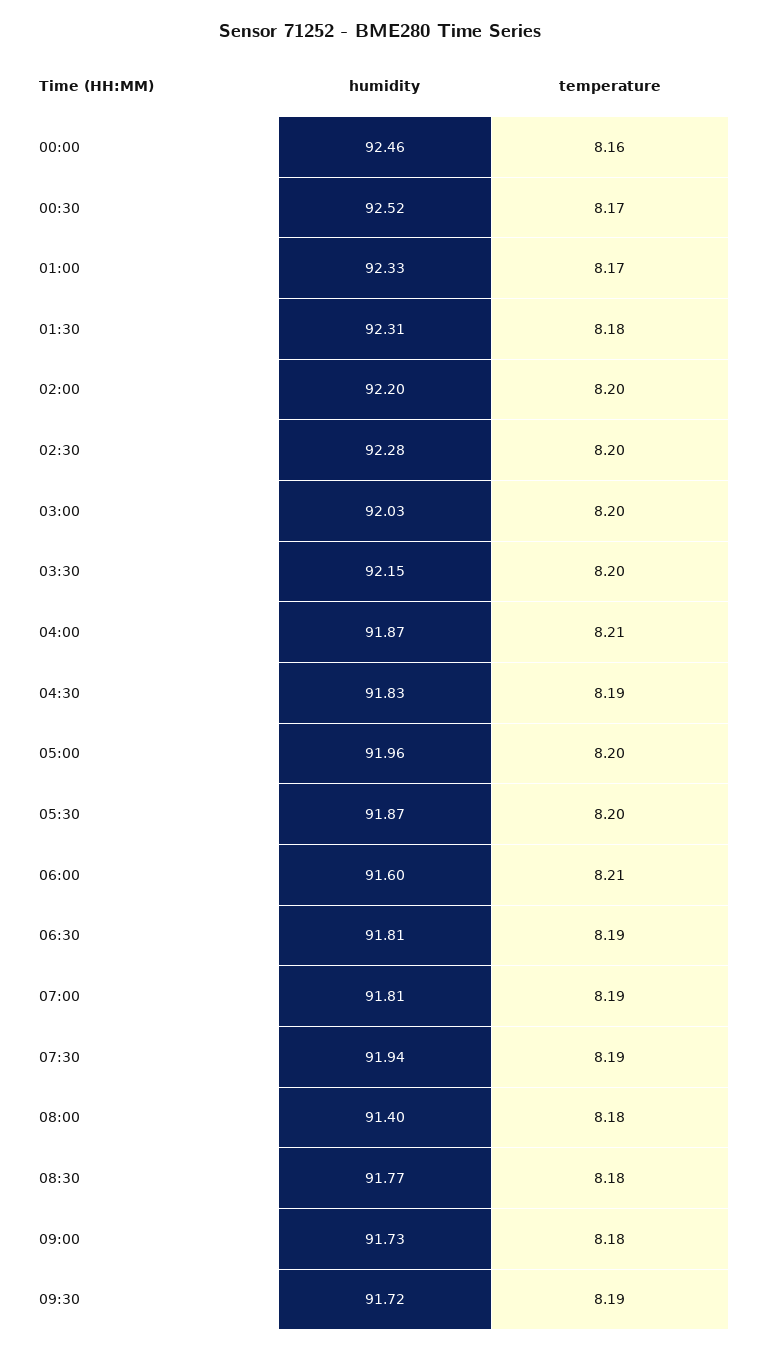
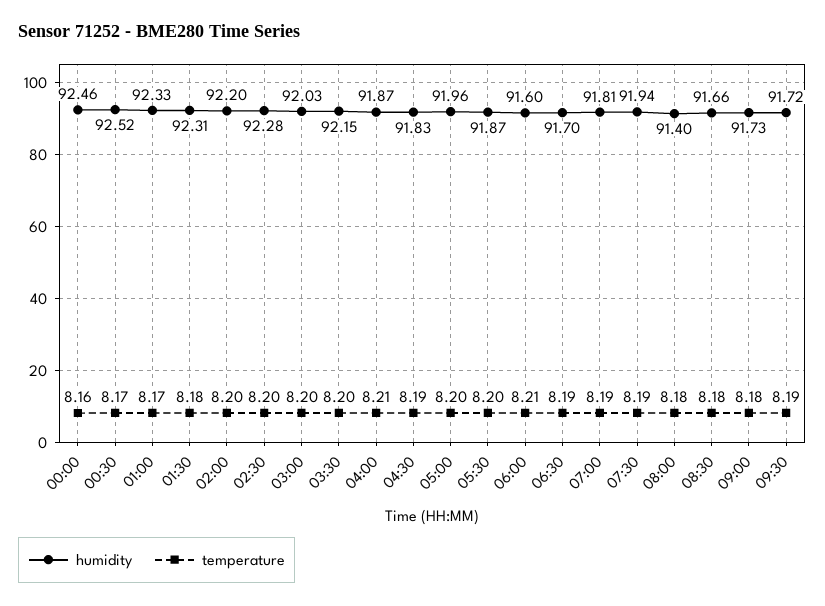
humidity, 06:30: 91.81 -> 91.7
humidity, 08:30: 91.77 -> 91.66

